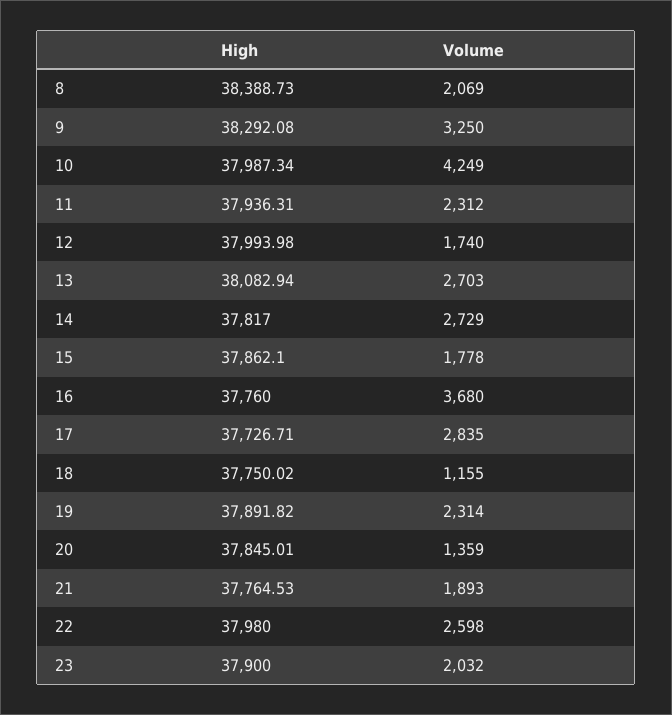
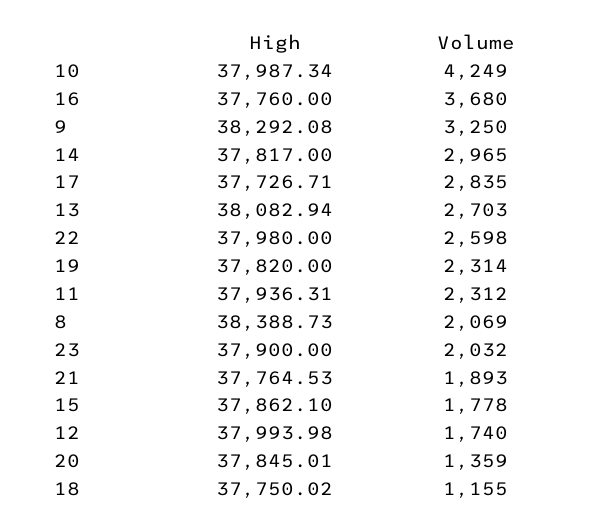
Volume, 14: 2729 -> 2965
High, 19: 37891.82 -> 37820

